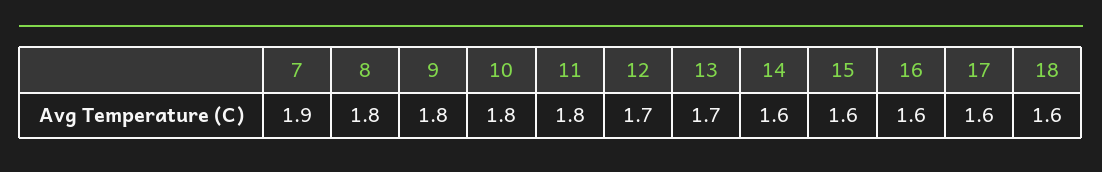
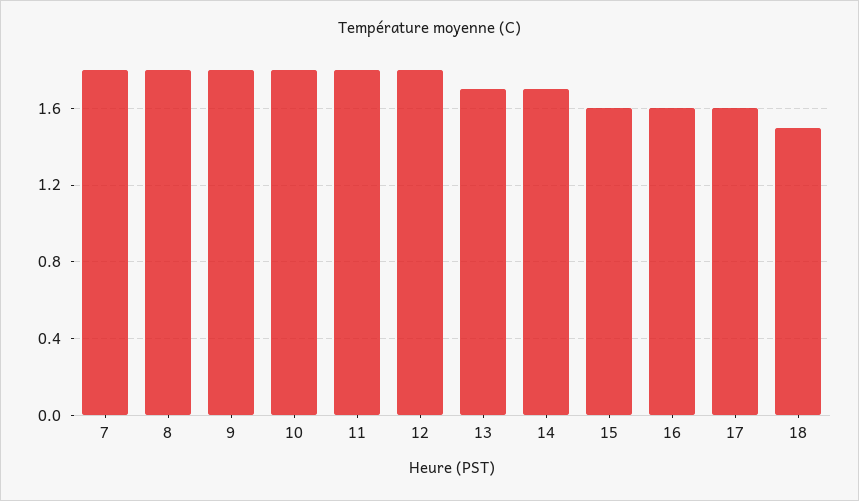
7: 1.9 -> 1.8
12: 1.7 -> 1.8
14: 1.6 -> 1.7
18: 1.6 -> 1.5

